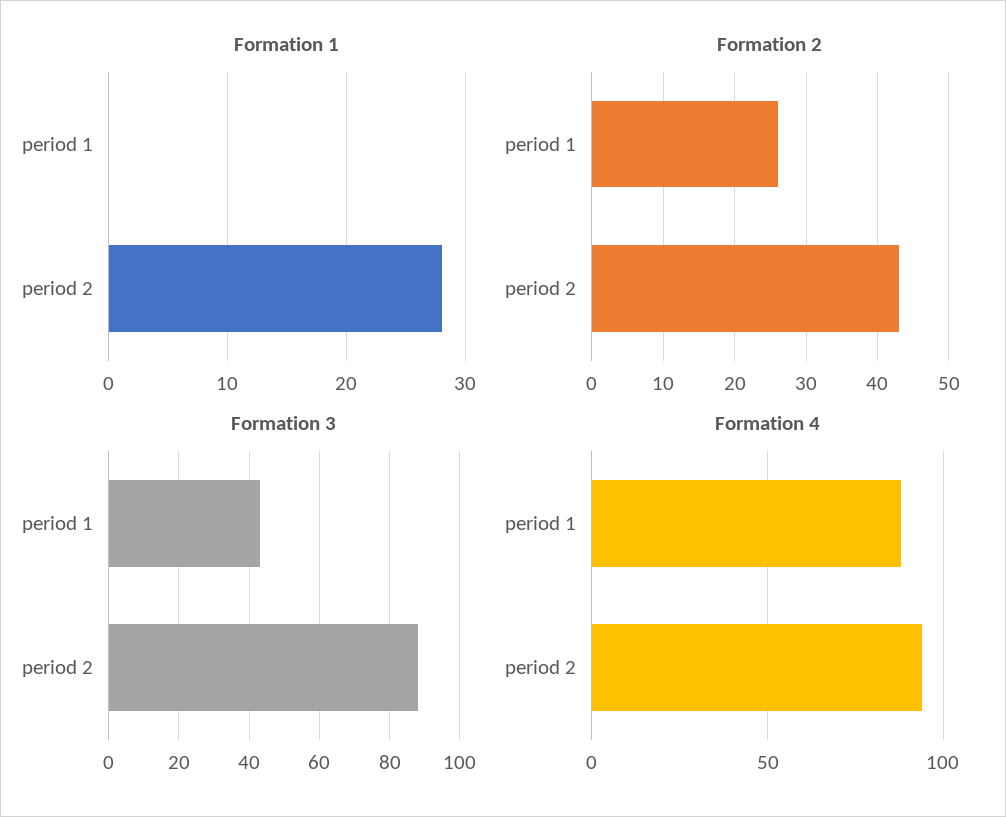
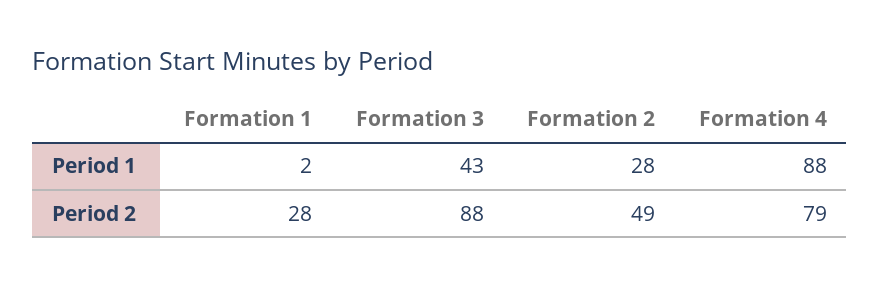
Formation 1, period 1: 0 -> 2
Formation 2, period 1: 26 -> 28
Formation 2, period 2: 43 -> 49
Formation 4, period 2: 95 -> 79

